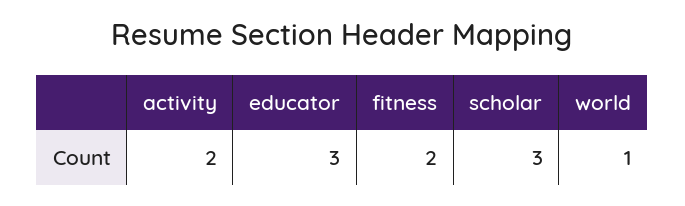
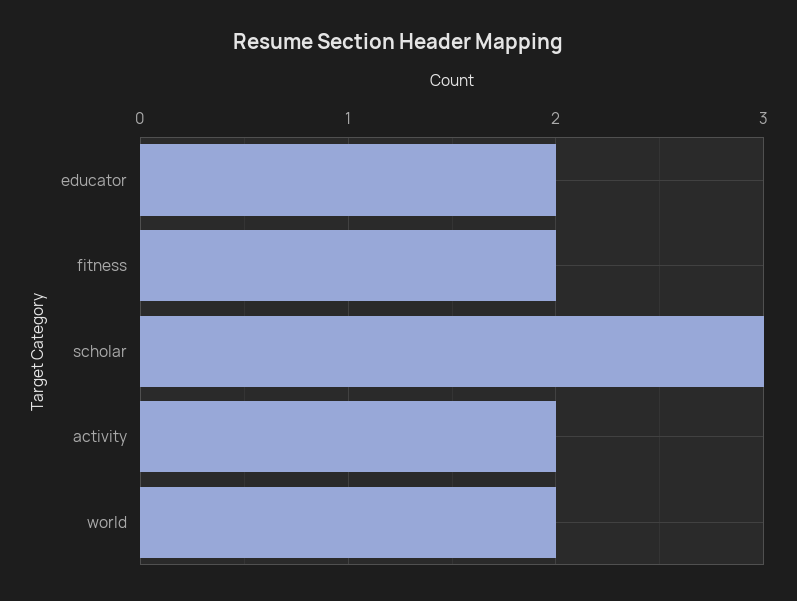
educator: 3 -> 2
world: 1 -> 2

